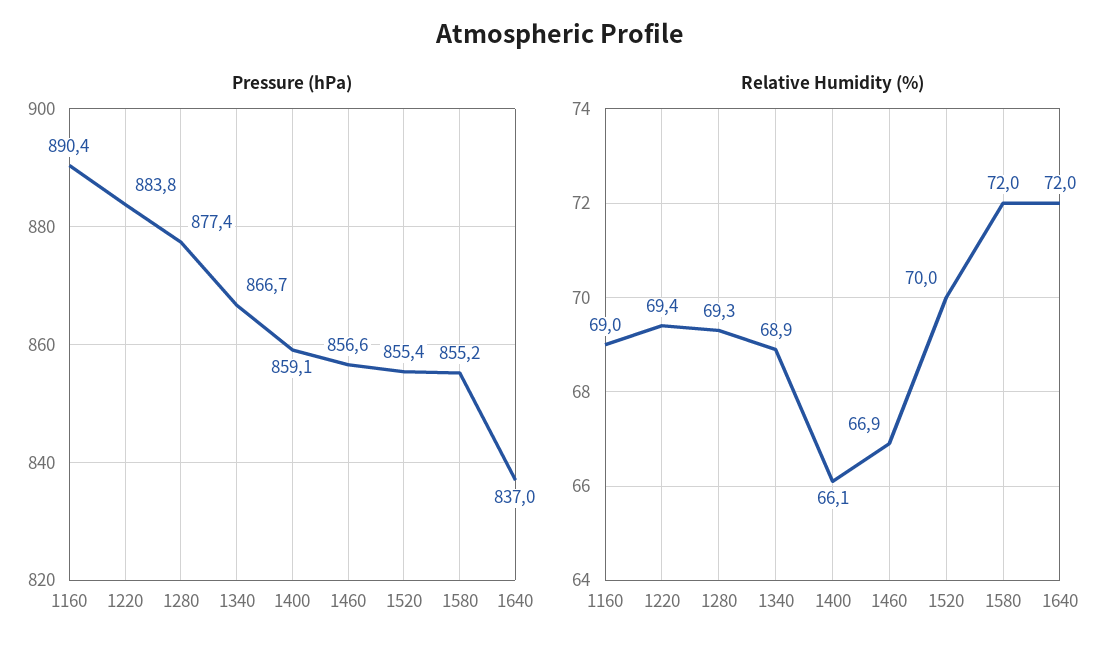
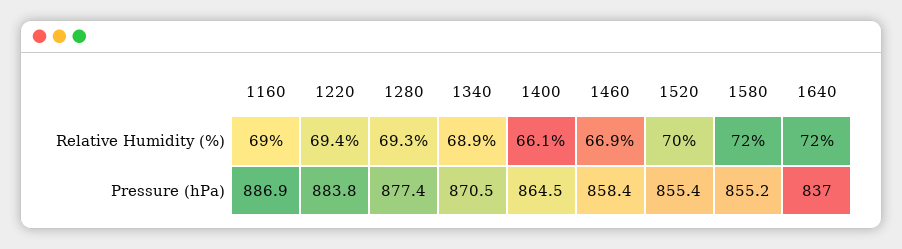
Pressure (hPa), 1160: 890.4 -> 886.9
Pressure (hPa), 1340: 866.7 -> 870.5
Pressure (hPa), 1400: 859.1 -> 864.5
Pressure (hPa), 1460: 856.6 -> 858.4

